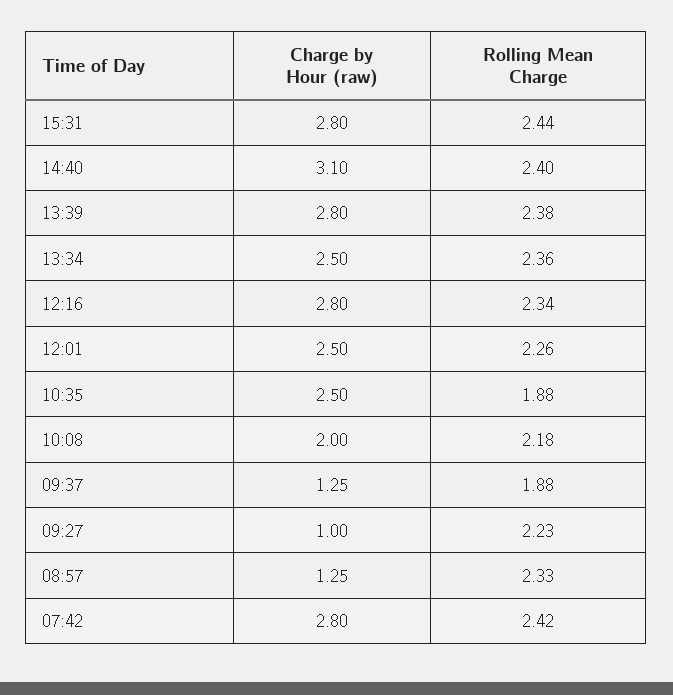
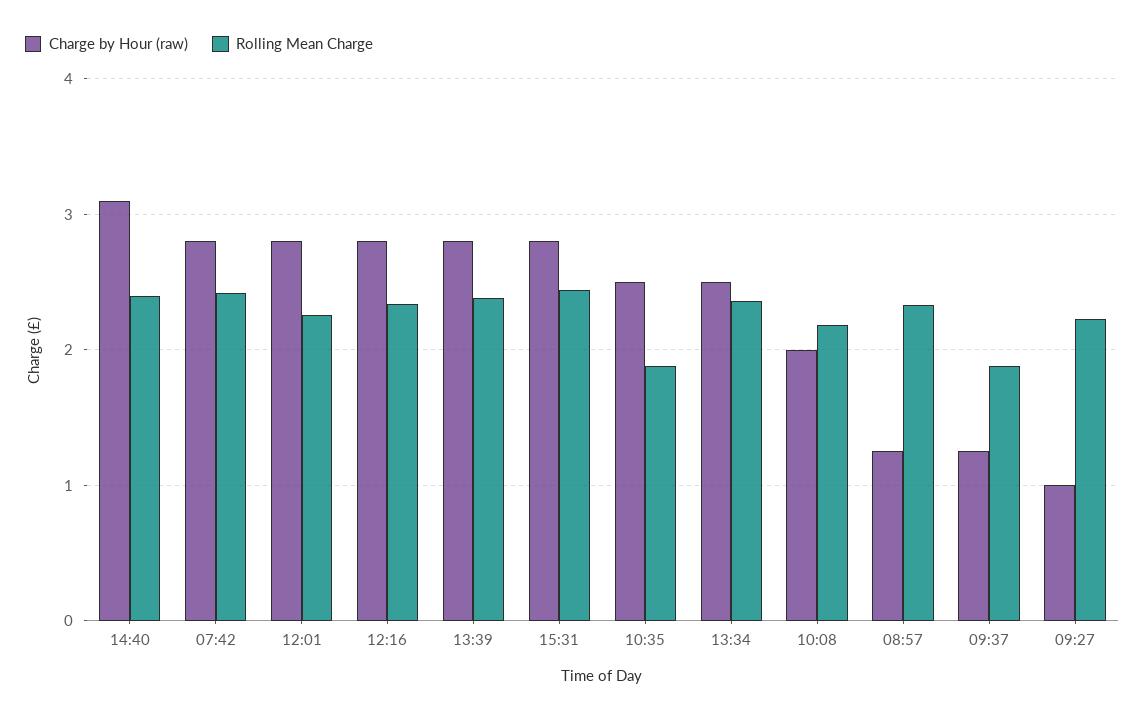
Charge by Hour (raw), 12:01: 2.5 -> 2.8

